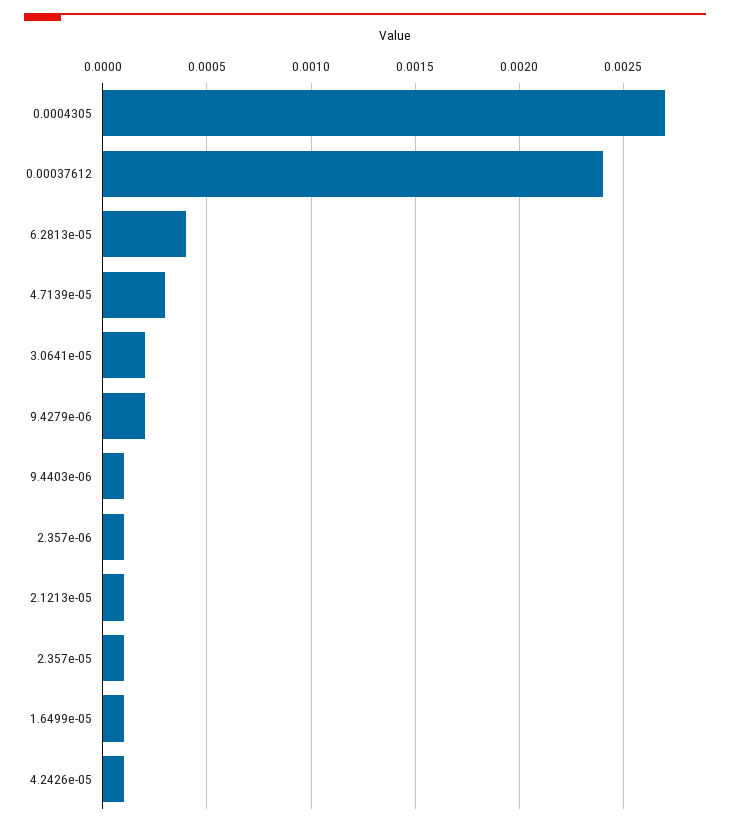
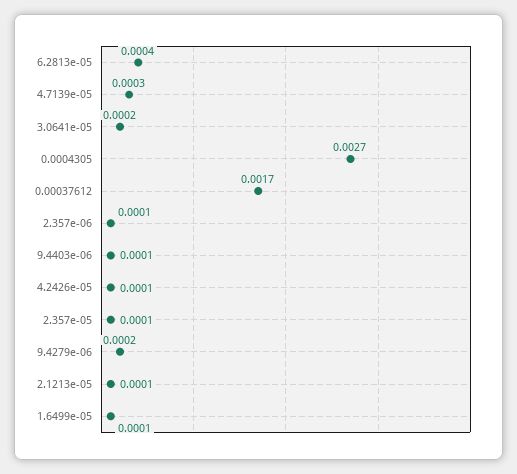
0.00037612: 0.0024 -> 0.0017

